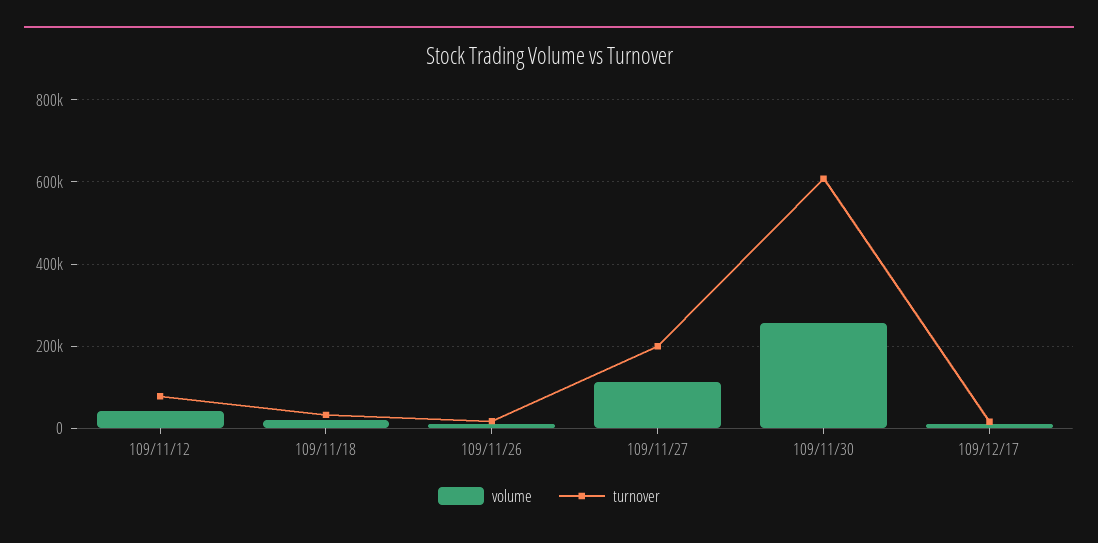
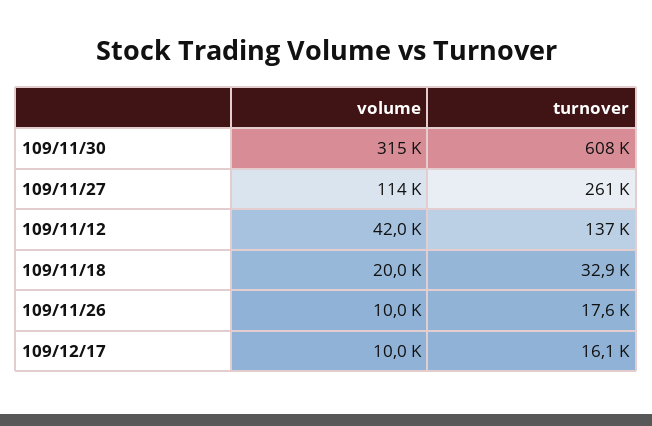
turnover, 109/11/12: 80000 -> 137000
turnover, 109/11/27: 200000 -> 261000
volume, 109/11/30: 260000 -> 315000

